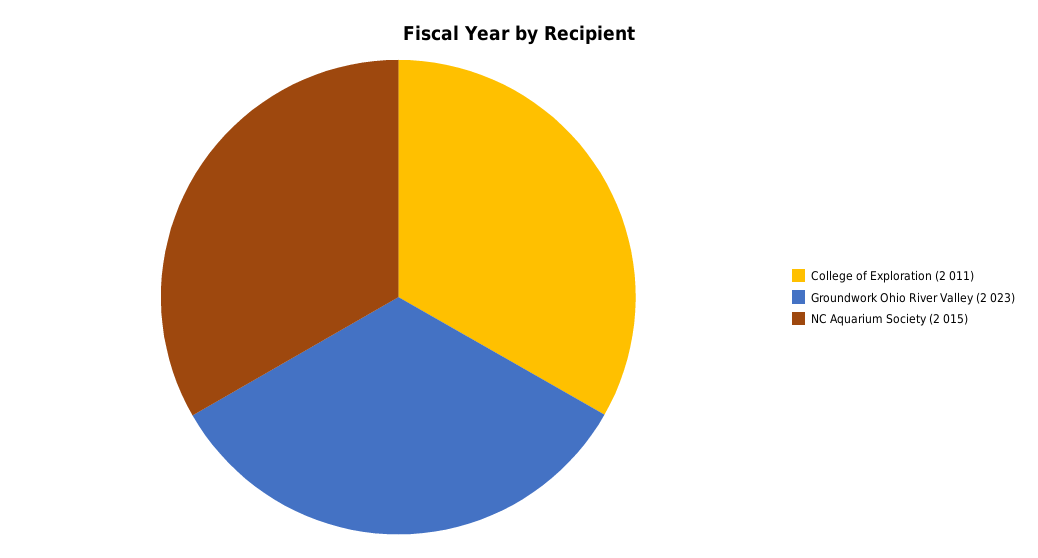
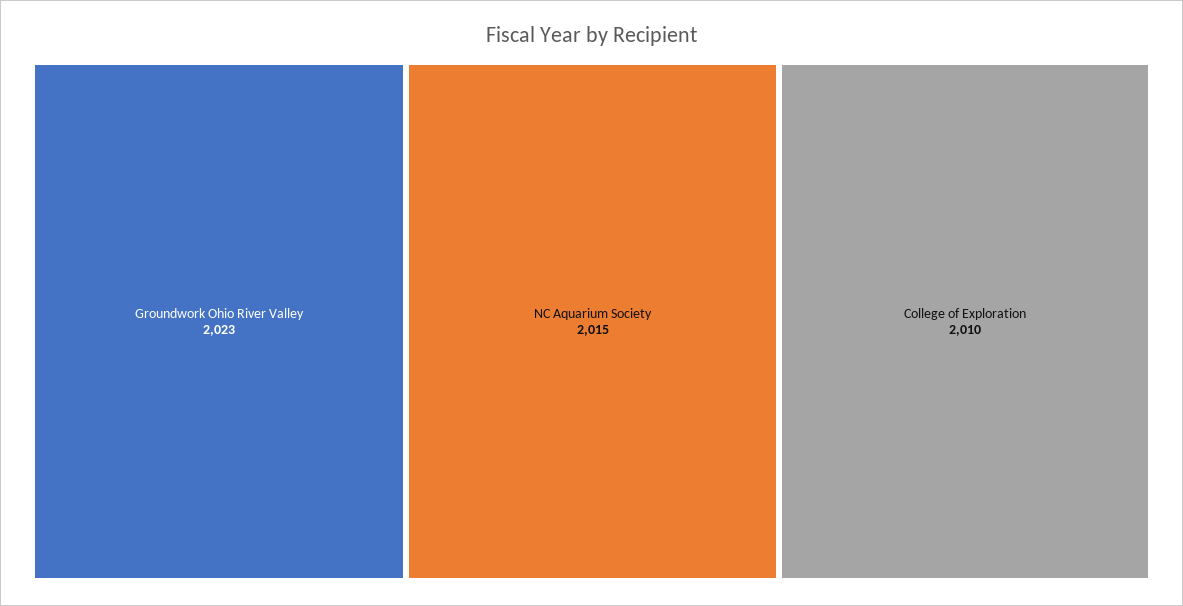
College of Exploration: 2011 -> 2010

